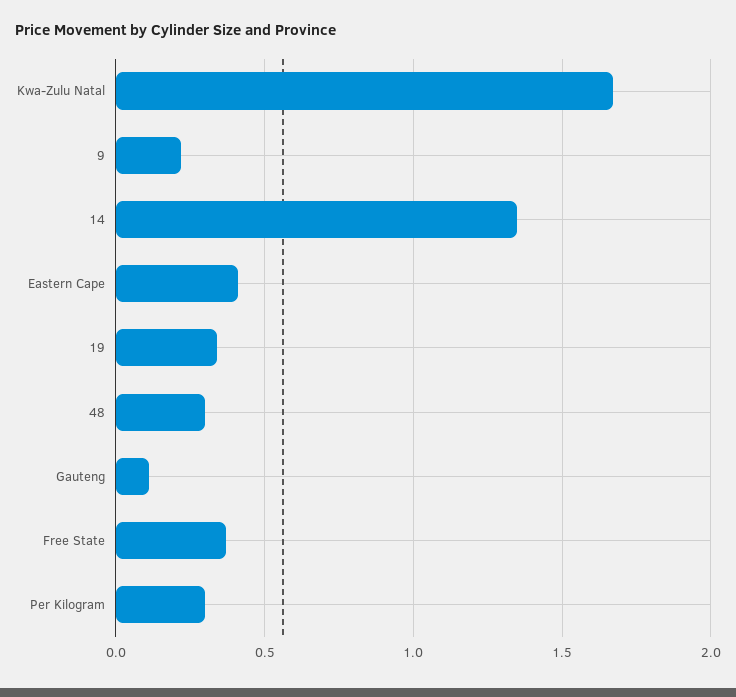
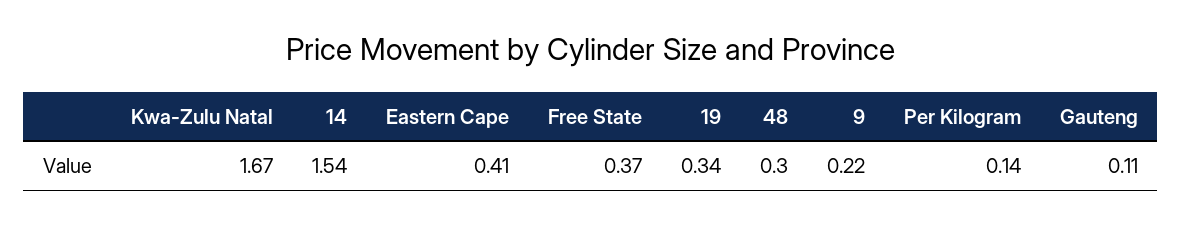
14: 1.35 -> 1.54
Per Kilogram: 0.3 -> 0.14

